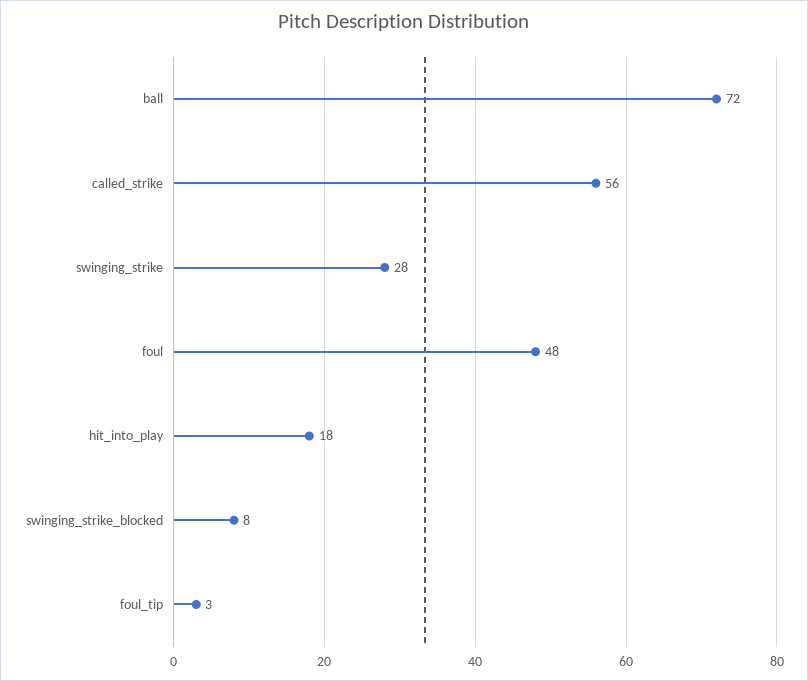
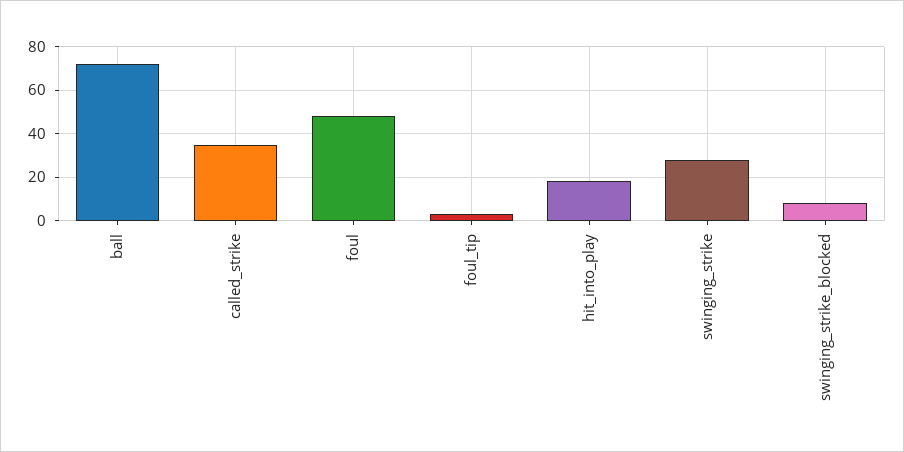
called_strike: 56 -> 35

